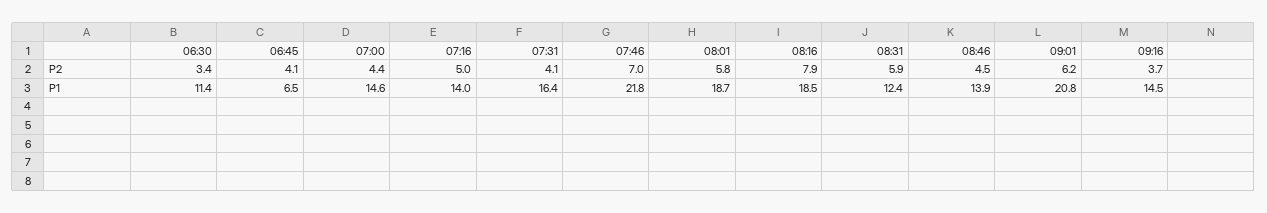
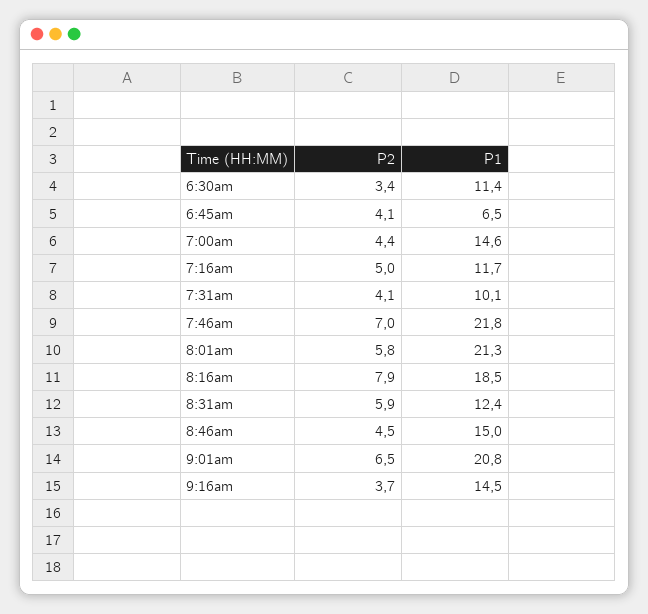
09:01, P2: 6.2 -> 6.5
07:16, P1: 14 -> 11.7
07:31, P1: 16.4 -> 10.1
08:01, P1: 18.7 -> 21.3
08:46, P1: 13.9 -> 15

